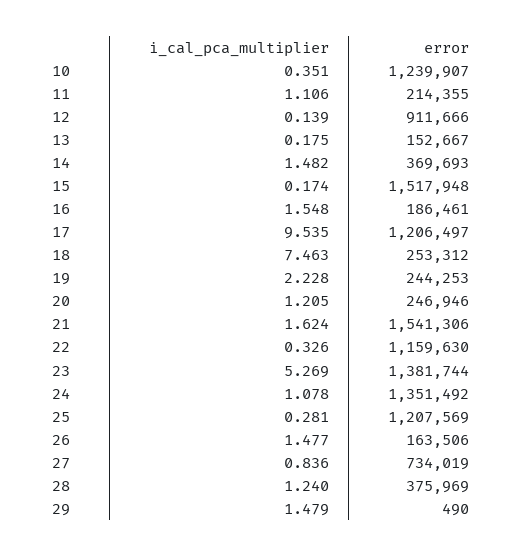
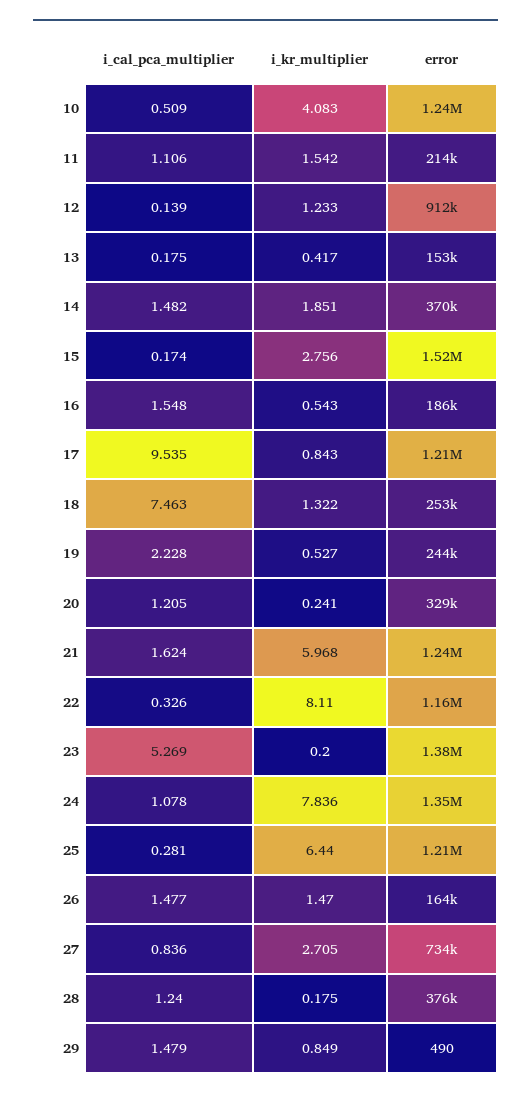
i_cal_pca_multiplier, 10: 0.351 -> 0.509
error, 20: 246946 -> 329000
error, 21: 1541306 -> 1240000
i_kr_multiplier, 10: none -> 4.083
i_kr_multiplier, 11: none -> 1.542
i_kr_multiplier, 12: none -> 1.233
i_kr_multiplier, 13: none -> 0.417
i_kr_multiplier, 14: none -> 1.851
i_kr_multiplier, 15: none -> 2.756
i_kr_multiplier, 16: none -> 0.543
i_kr_multiplier, 17: none -> 0.843
i_kr_multiplier, 18: none -> 1.322
i_kr_multiplier, 19: none -> 0.527
i_kr_multiplier, 20: none -> 0.241
i_kr_multiplier, 21: none -> 5.968
i_kr_multiplier, 22: none -> 8.11
i_kr_multiplier, 23: none -> 0.2
i_kr_multiplier, 24: none -> 7.836
i_kr_multiplier, 25: none -> 6.44
i_kr_multiplier, 26: none -> 1.47
i_kr_multiplier, 27: none -> 2.705
i_kr_multiplier, 28: none -> 0.175
i_kr_multiplier, 29: none -> 0.849

